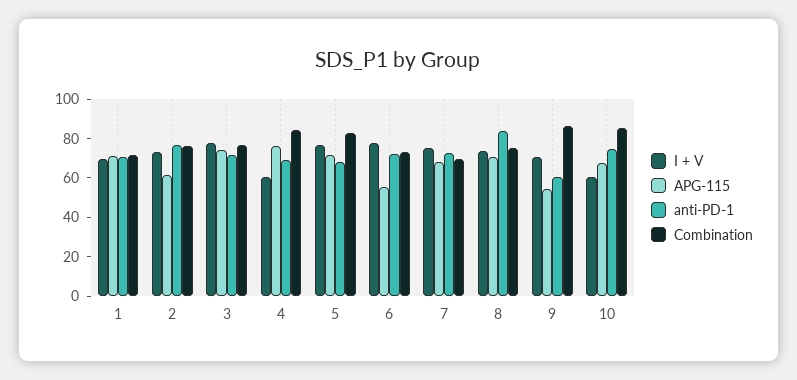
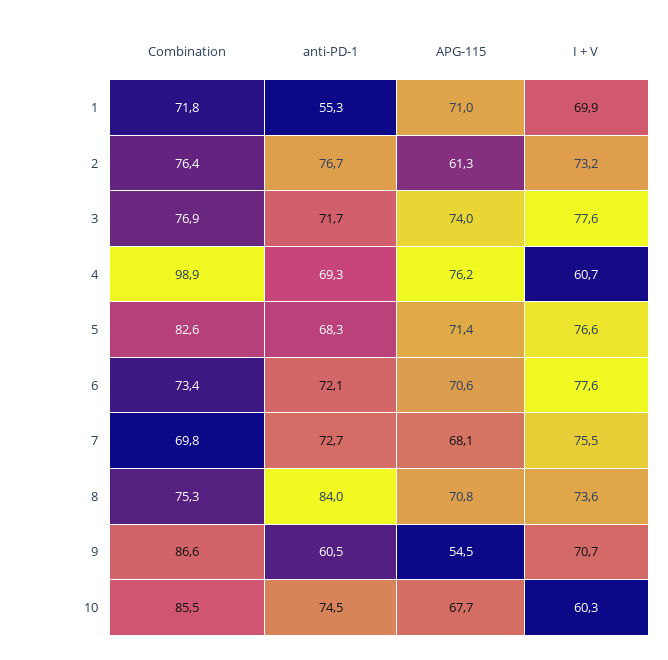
anti-PD-1, 1: 70 -> 55.3
Combination, 4: 85 -> 98.9
APG-115, 6: 55 -> 70.6

